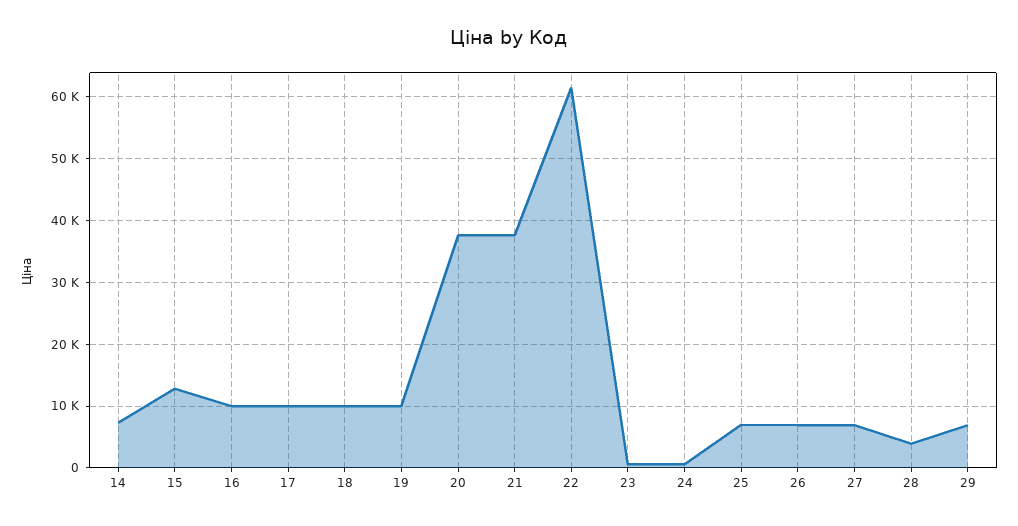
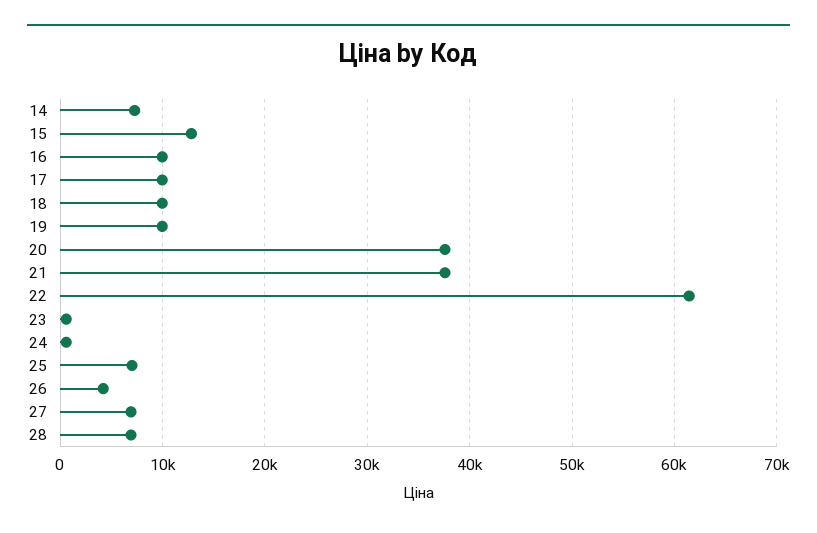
26: 7000 -> 4000
28: 4000 -> 7000
29: 7000 -> none

